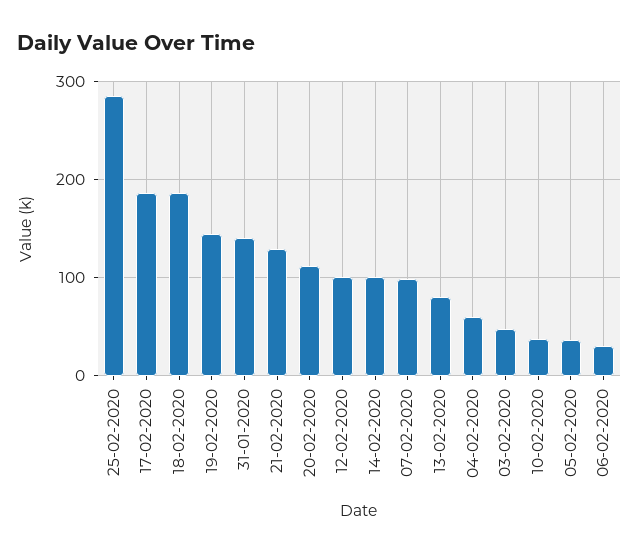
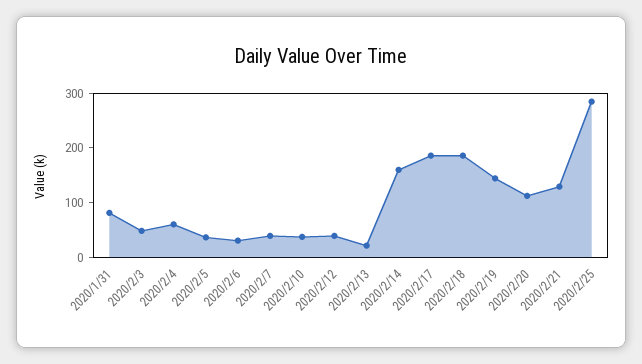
31-01-2020: 140 -> 80
12-02-2020: 100 -> 40
14-02-2020: 100 -> 160
07-02-2020: 100 -> 40
13-02-2020: 80 -> 20

